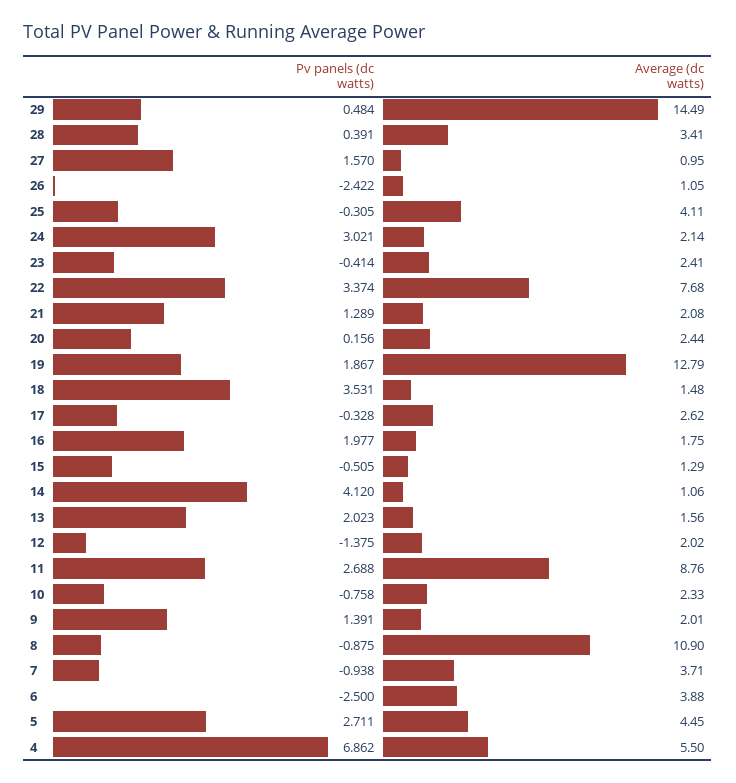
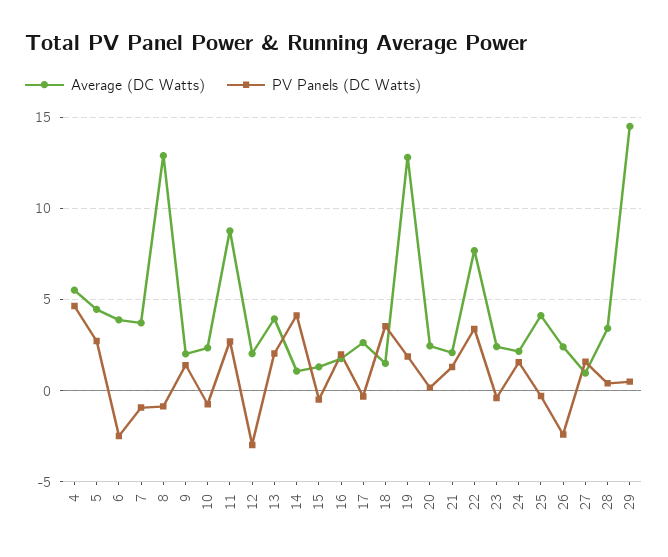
Average (dc watts), 26: 1.05 -> 2.5
Pv panels (dc watts), 24: 3.021 -> 1.5
Average (dc watts), 13: 1.56 -> 4
Pv panels (dc watts), 12: -1.375 -> -3
Average (dc watts), 8: 10.9 -> 13
Pv panels (dc watts), 4: 6.862 -> 4.5

